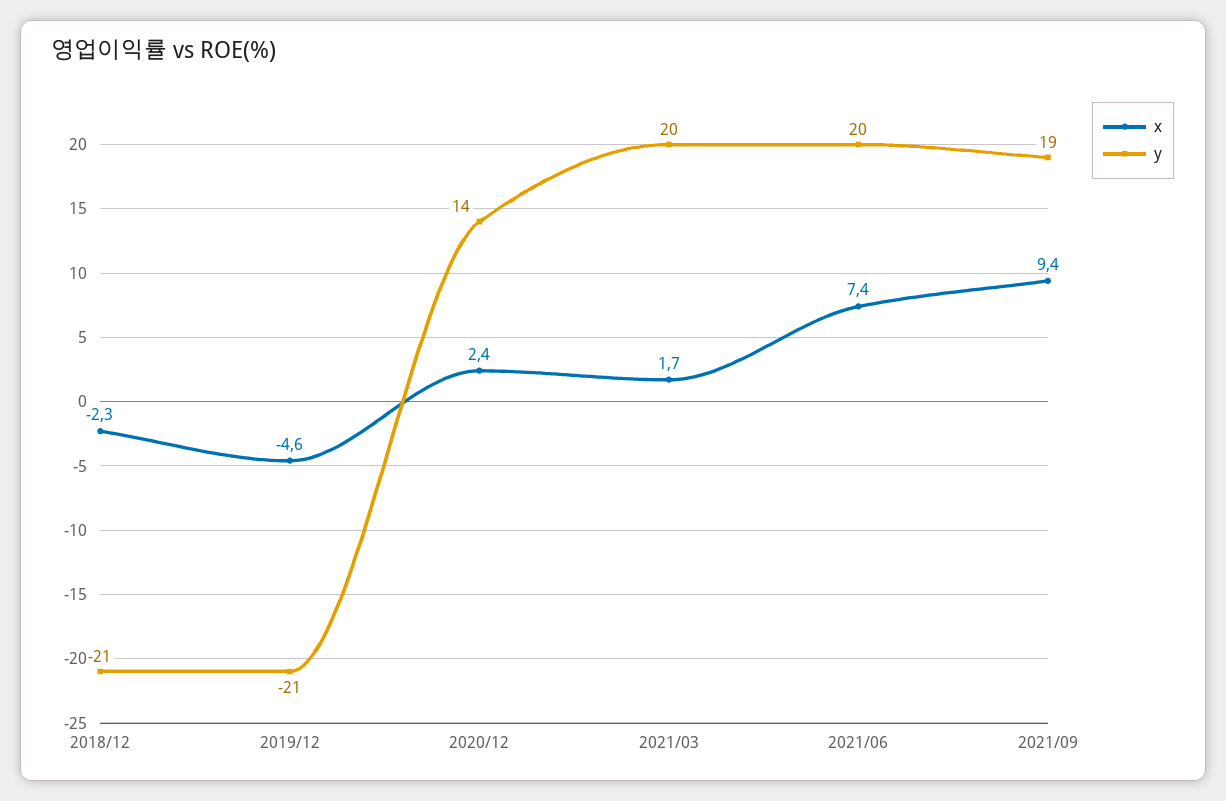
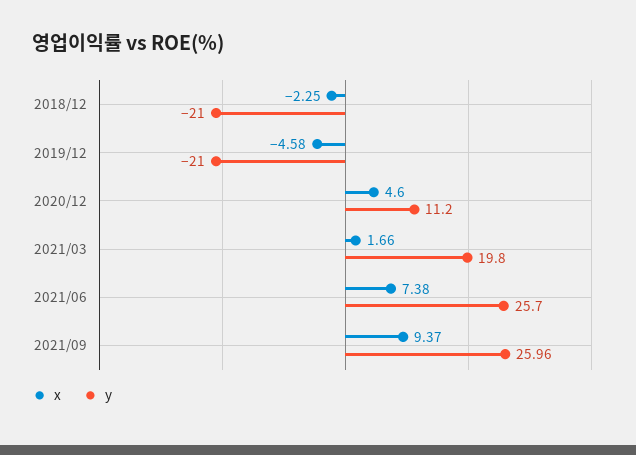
x, 2020/12: 2.4 -> 4.6
y, 2020/12: 14 -> 11.2
y, 2021/06: 20 -> 25.7
y, 2021/09: 19 -> 25.96

